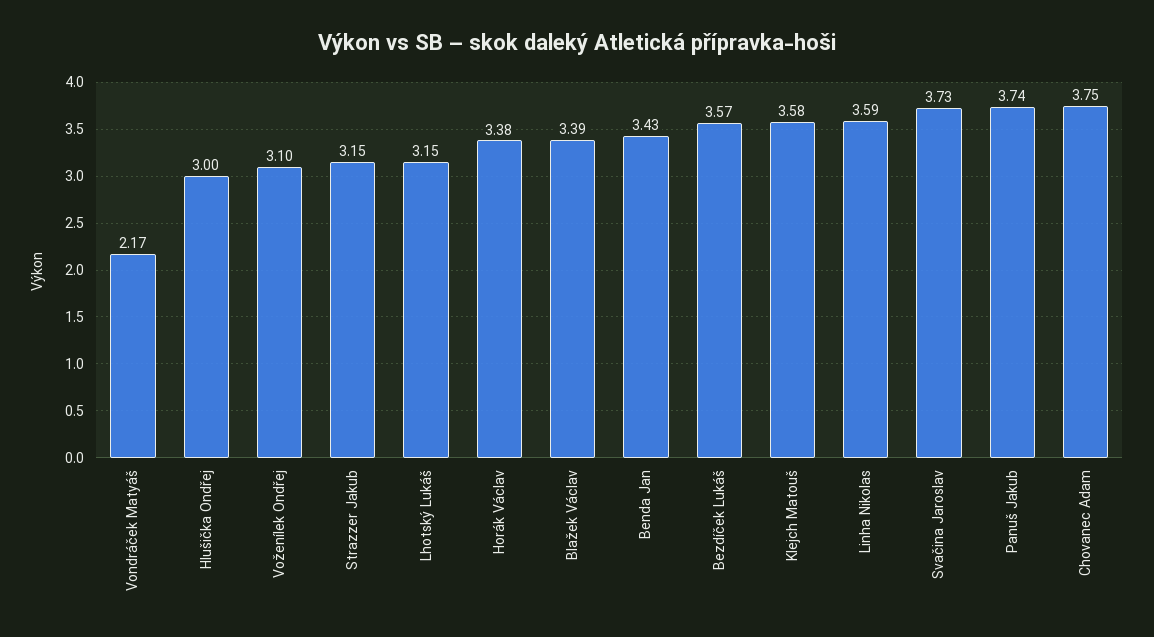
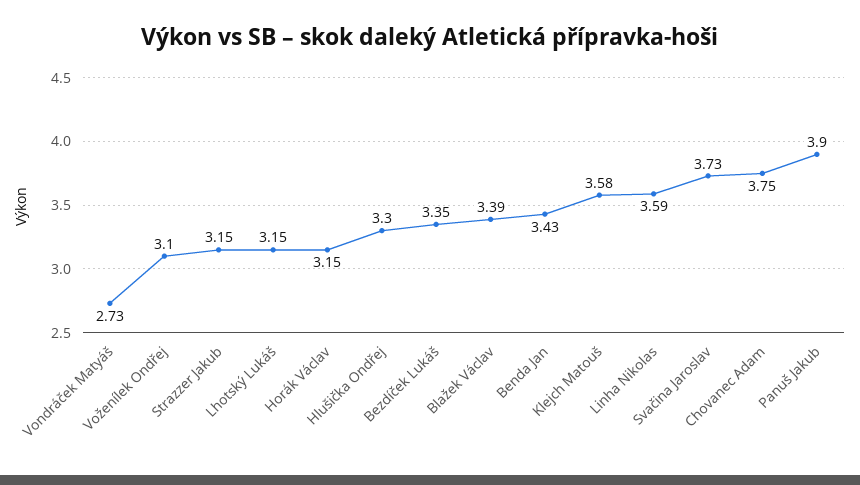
Vondráček Matyáš: 2.17 -> 2.73
Hlušička Ondřej: 3 -> 3.3
Horák Václav: 3.38 -> 3.15
Bezdíček Lukáš: 3.57 -> 3.35
Panuš Jakub: 3.74 -> 3.9

